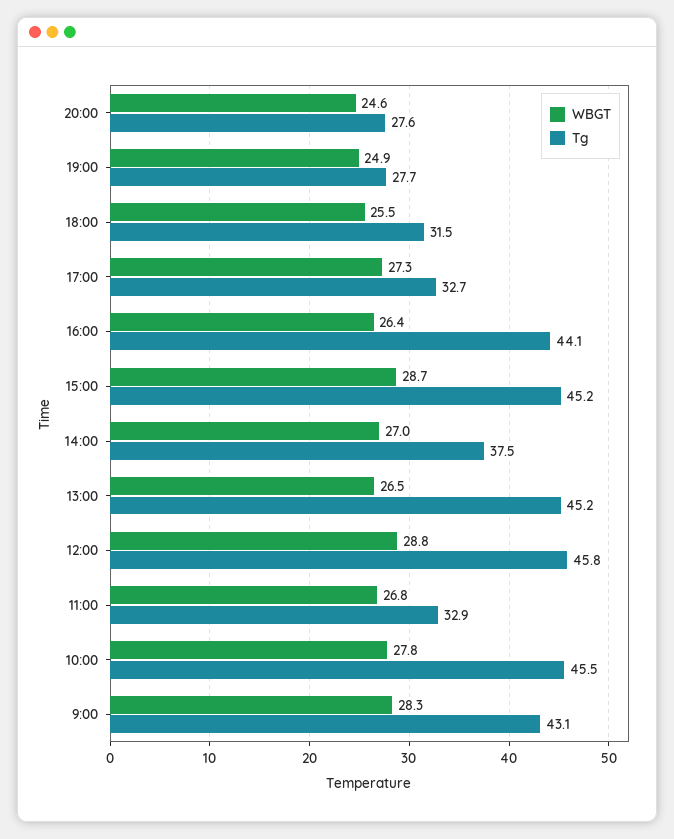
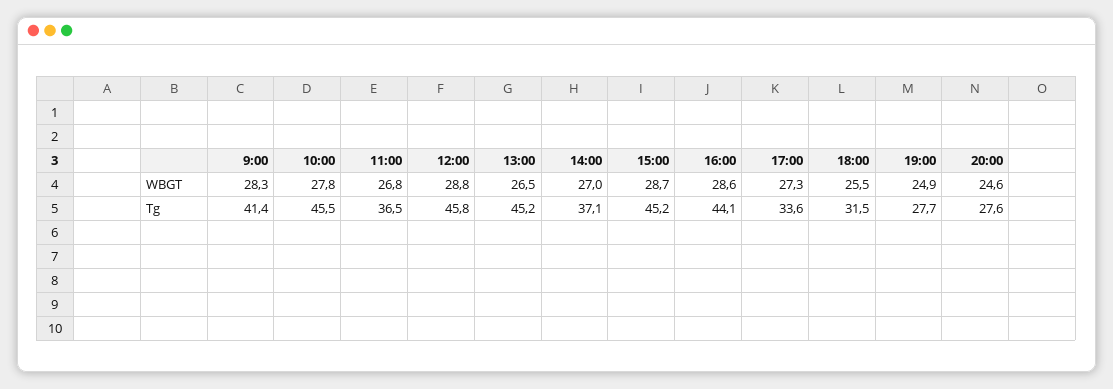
Tg, 17:00: 32.7 -> 33.6
WBGT, 16:00: 26.4 -> 28.6
Tg, 14:00: 37.5 -> 37.1
Tg, 11:00: 32.9 -> 36.5
Tg, 9:00: 43.1 -> 41.4

